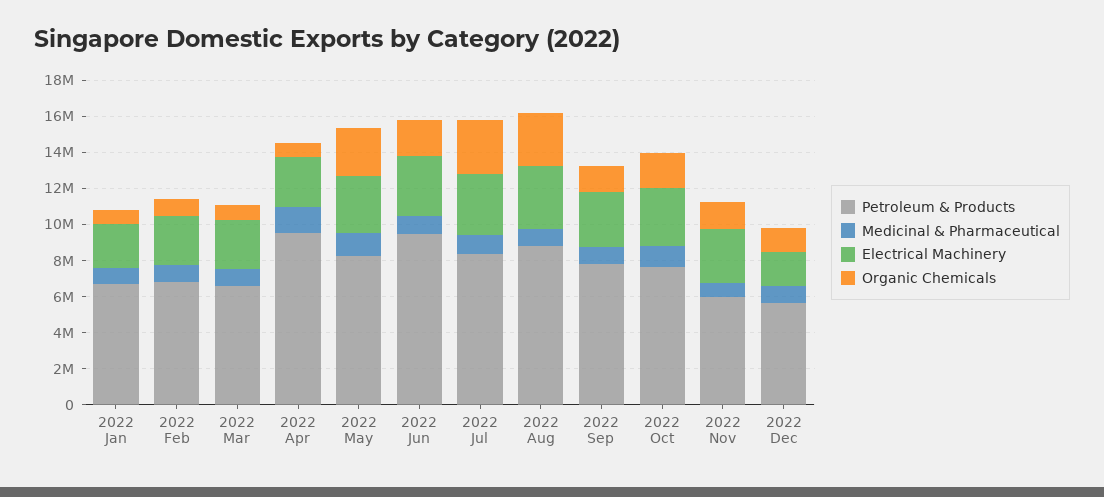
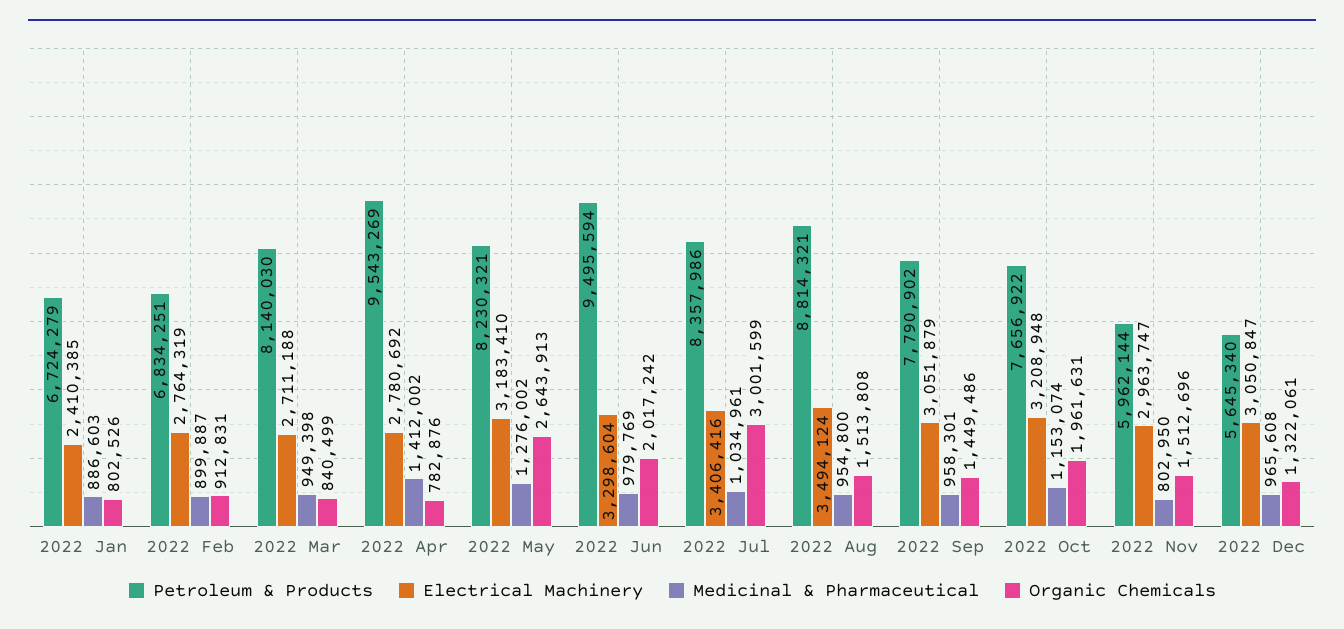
Petroleum & Products, 2022 Mar: 6500000 -> 8140030
Organic Chemicals, 2022 Aug: 3000000 -> 1513808
Electrical Machinery, 2022 Dec: 2000000 -> 3050847

